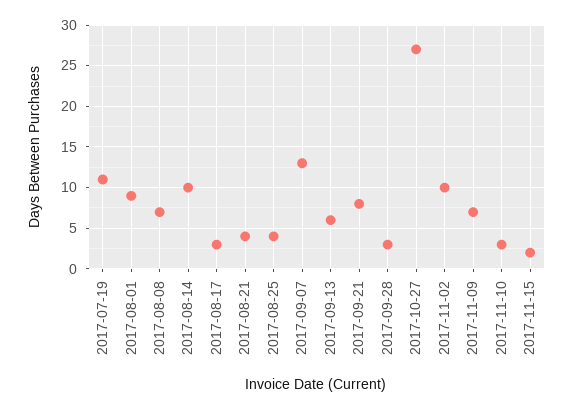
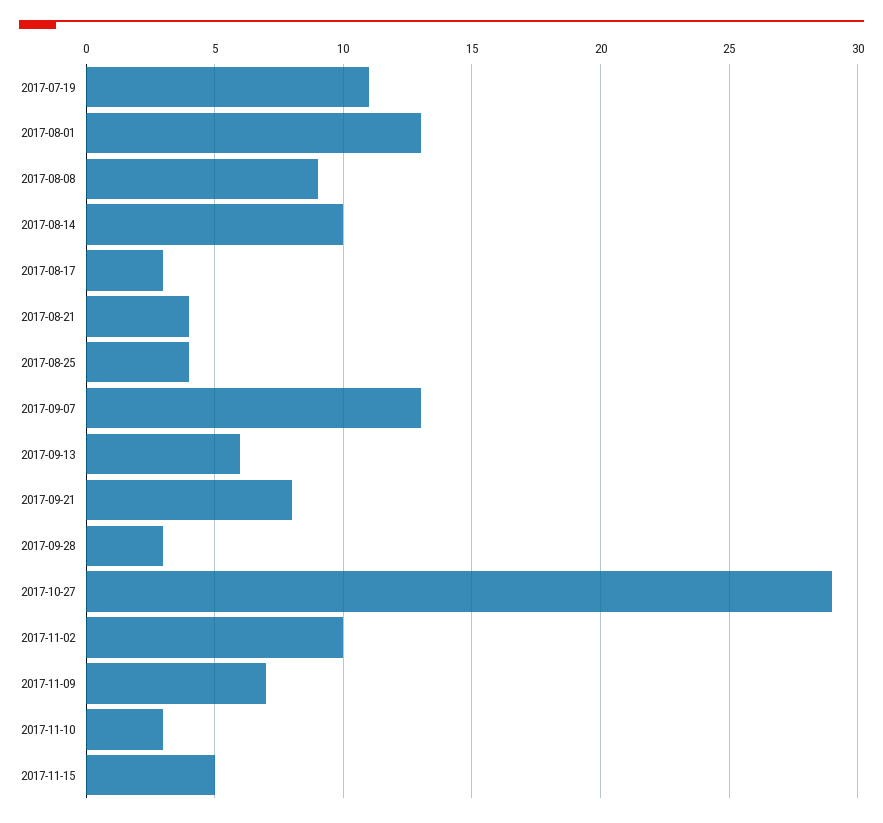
2017-08-01: 9 -> 13
2017-08-08: 7 -> 9
2017-10-27: 27 -> 29
2017-11-15: 2 -> 5

